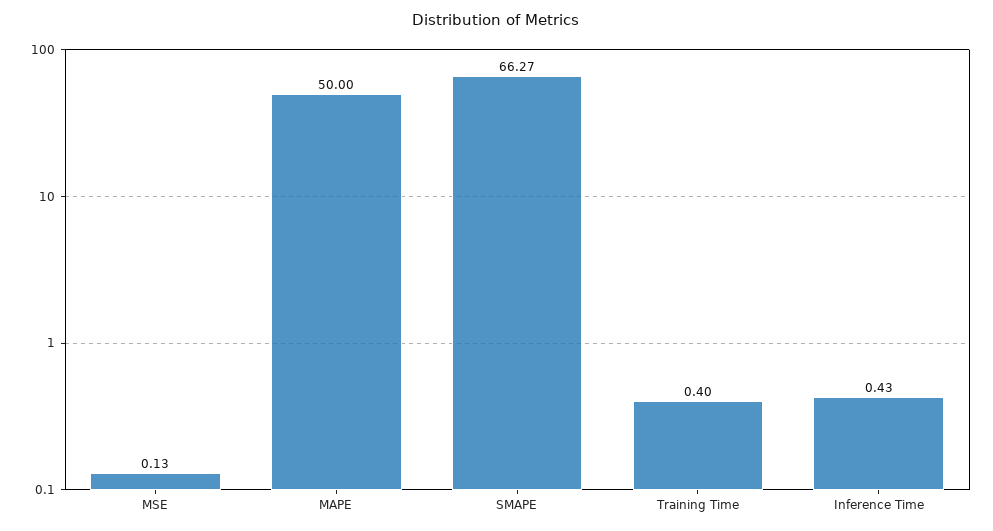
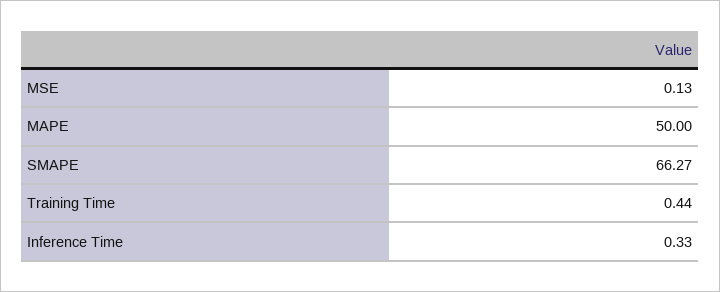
Training Time: 0.4 -> 0.44
Inference Time: 0.43 -> 0.33

